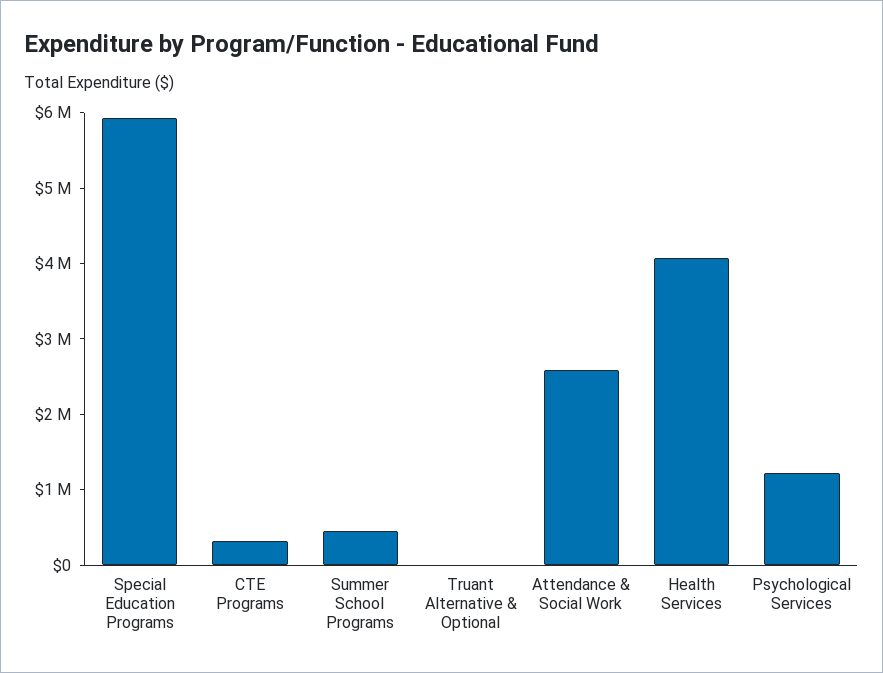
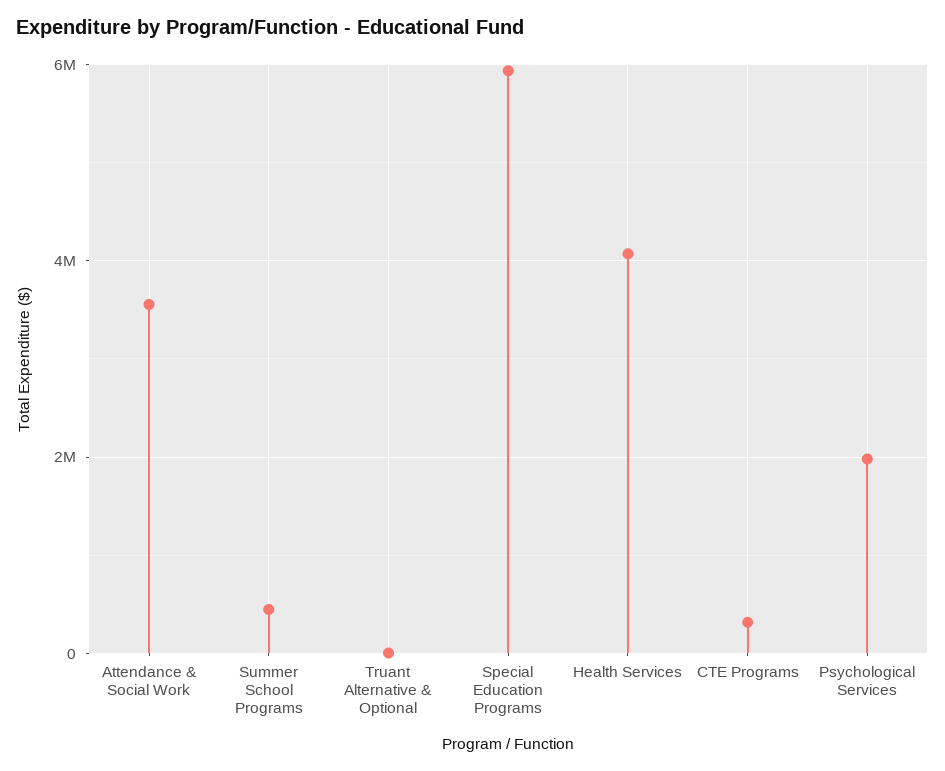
Attendance & Social Work: 2600000 -> 3600000
Psychological Services: 1200000 -> 2000000

